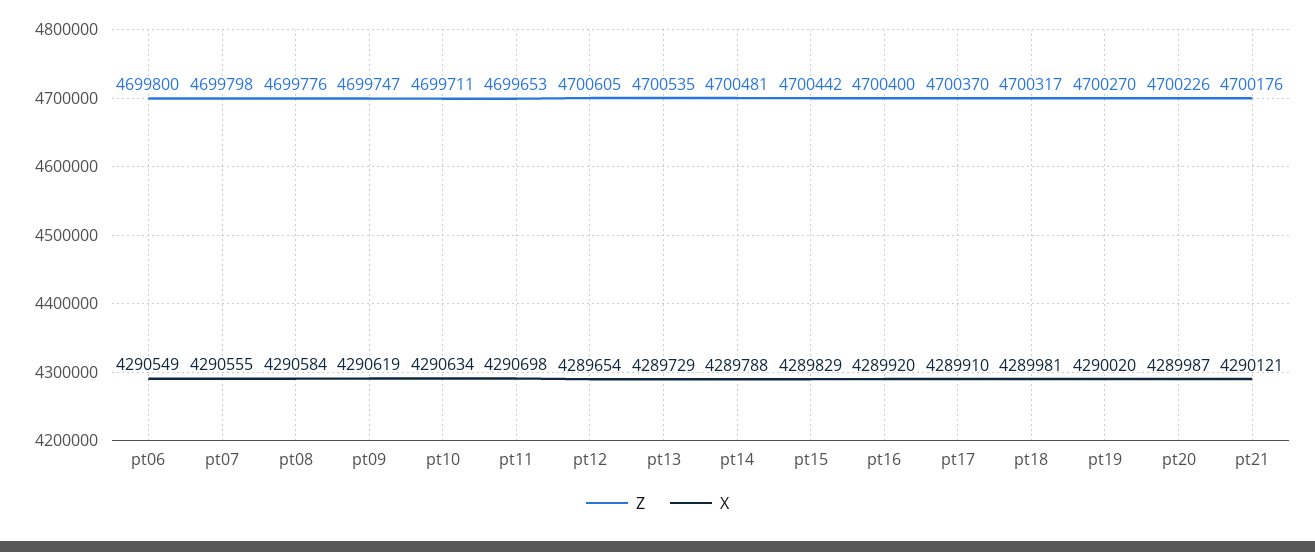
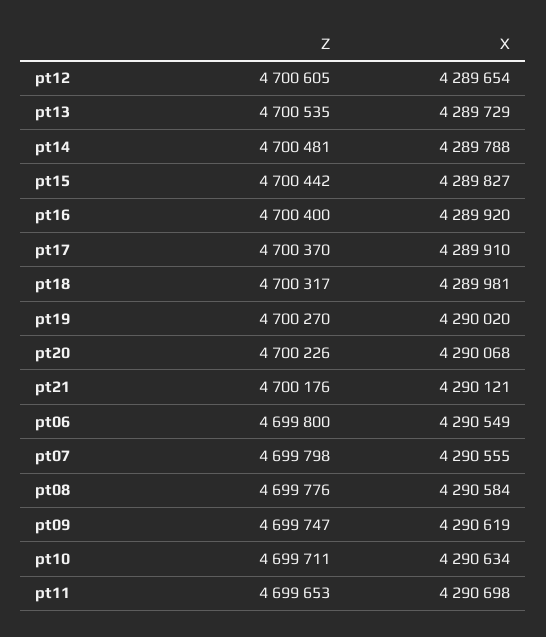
X, pt15: 4289829 -> 4289827
X, pt20: 4289987 -> 4290068

